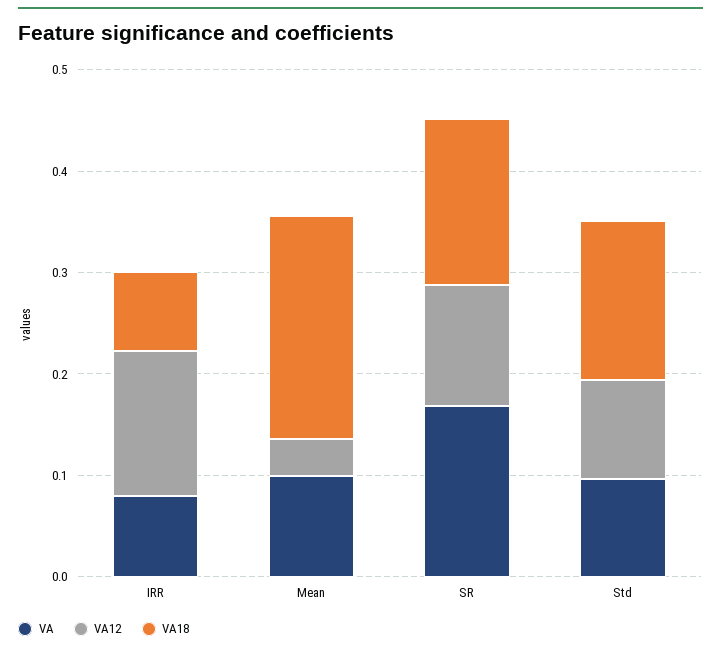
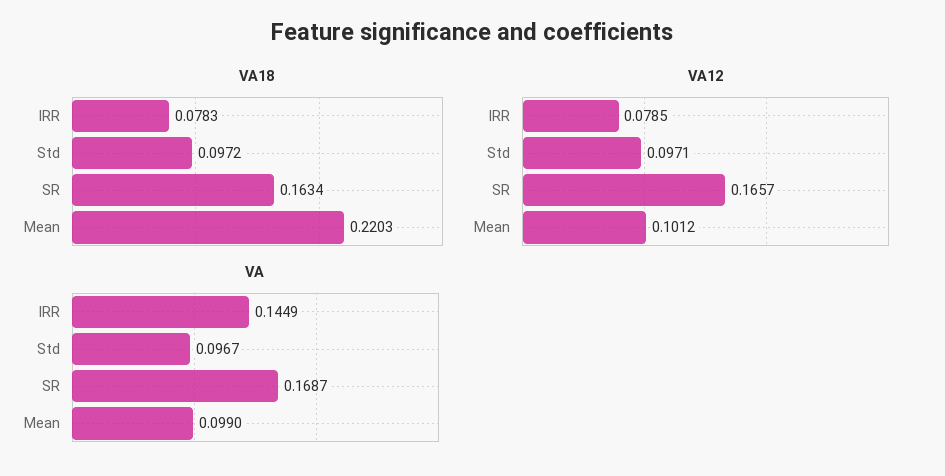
VA, IRR: 0.08 -> 0.1449
VA12, IRR: 0.14 -> 0.0785
VA12, Mean: 0.04 -> 0.1012
VA12, SR: 0.12 -> 0.1657
VA18, Std: 0.16 -> 0.0972

